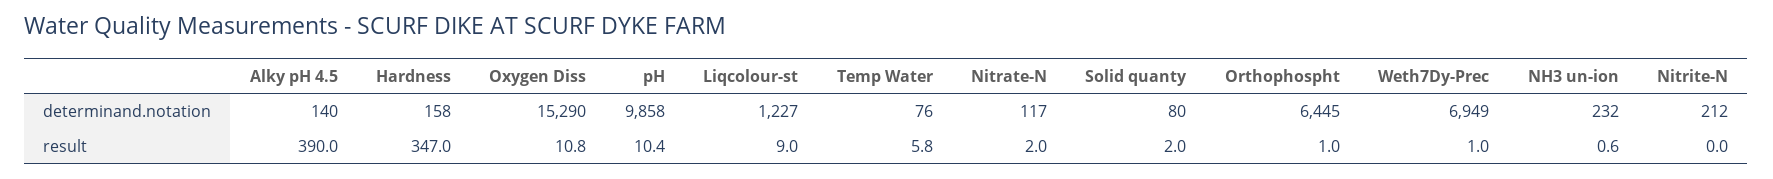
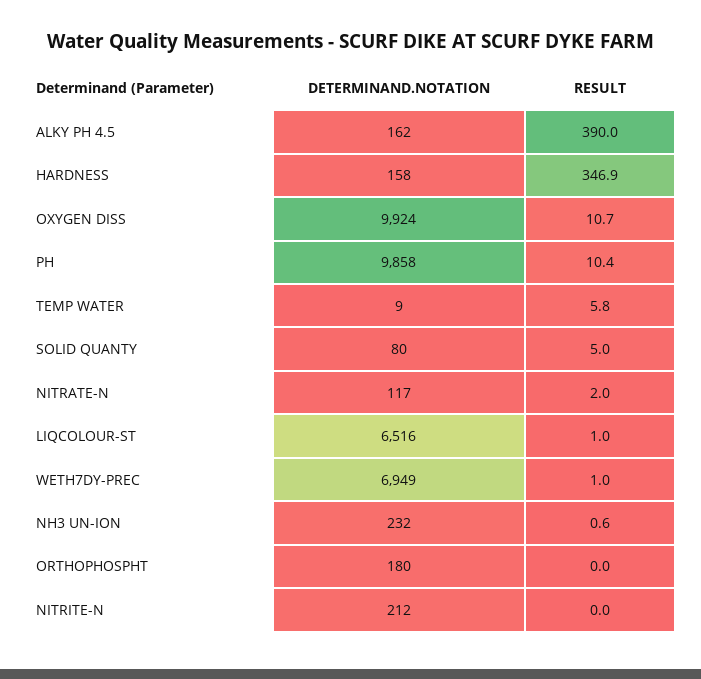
Alky pH 4.5, determinand.notation: 140 -> 162
Oxygen Diss, determinand.notation: 15290 -> 9924
Liqcolour-st, determinand.notation: 1227 -> 6516
Temp Water, determinand.notation: 76 -> 9
Orthophospht, determinand.notation: 6445 -> 180
Hardness, result: 347 -> 346.9
Oxygen Diss, result: 10.8 -> 10.7
Liqcolour-st, result: 9 -> 1
Solid quanty, result: 2 -> 5
Orthophospht, result: 1 -> 0

